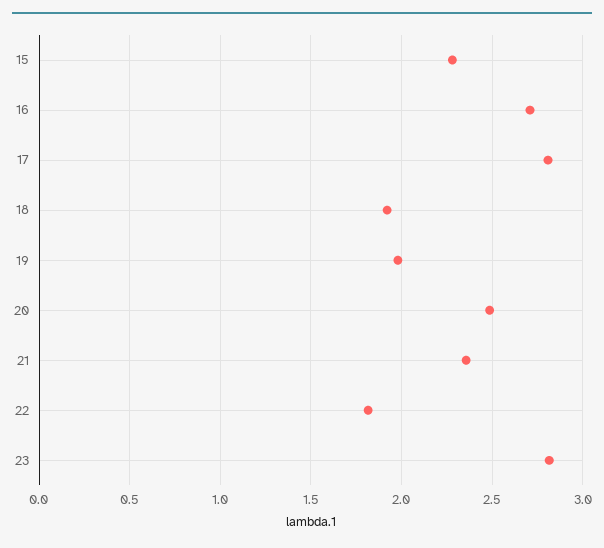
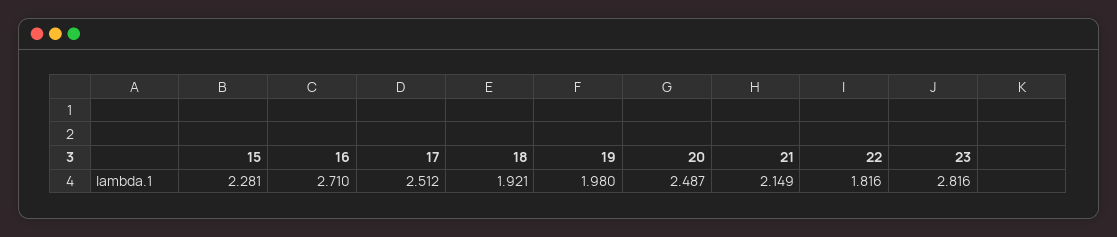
17: 2.8 -> 2.512
21: 2.35 -> 2.149

